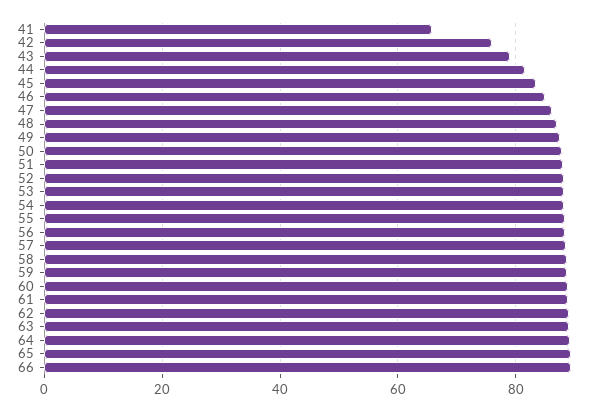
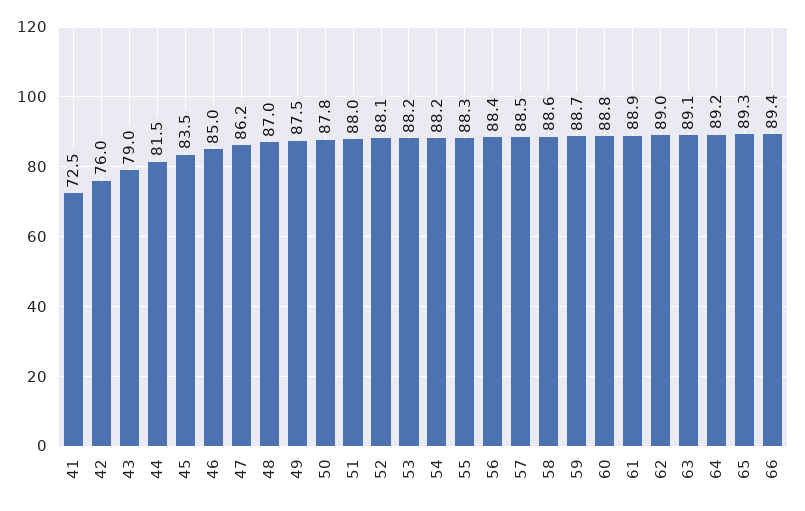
41: 66 -> 72.5

